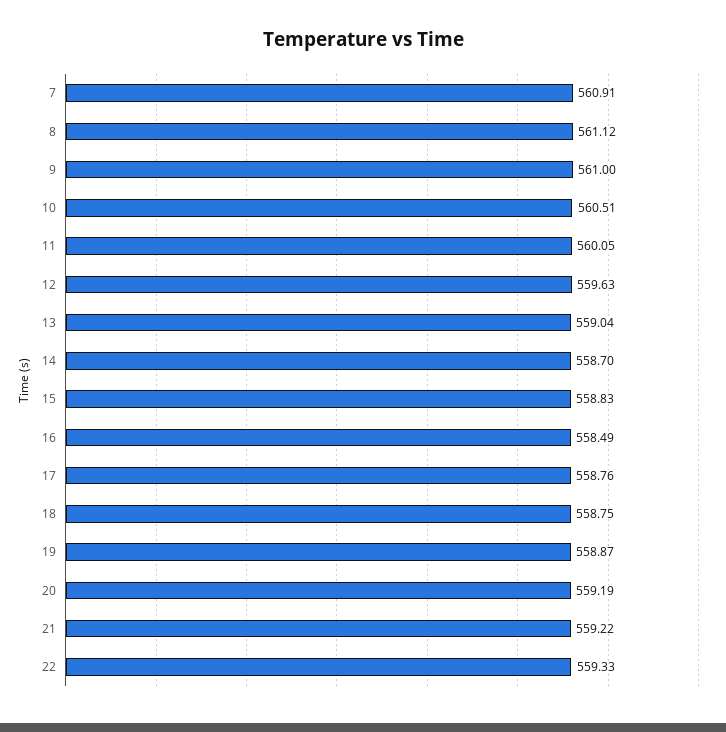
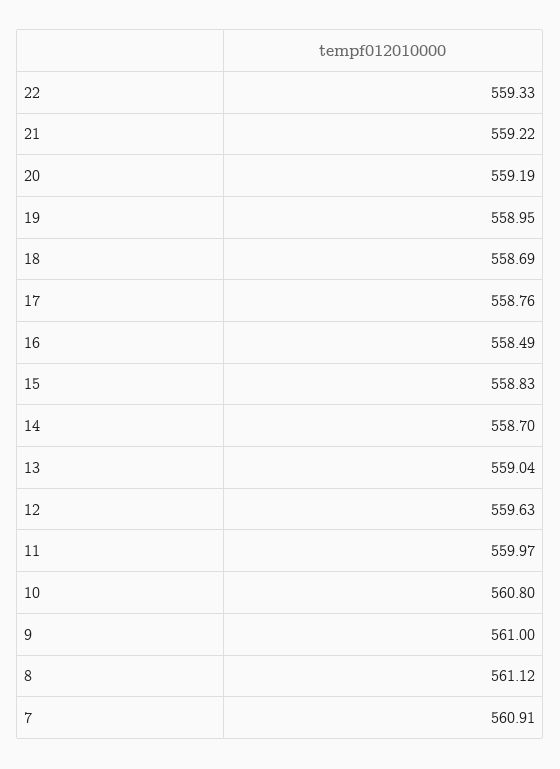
10: 560.51 -> 560.8
11: 560.05 -> 559.97
18: 558.75 -> 558.69
19: 558.87 -> 558.95

